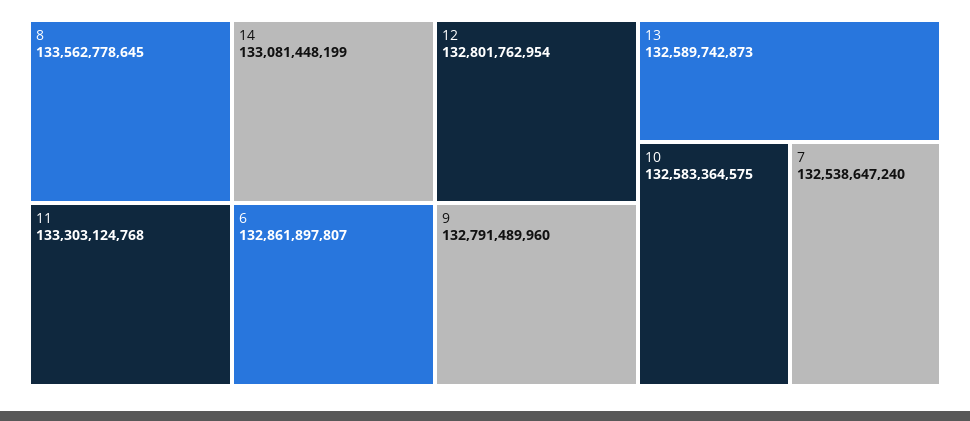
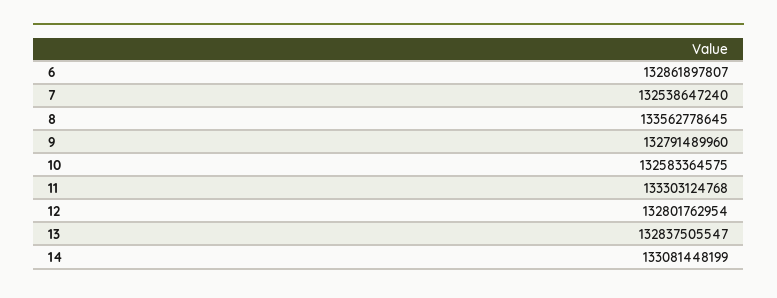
13: 132589742873 -> 132837505547

